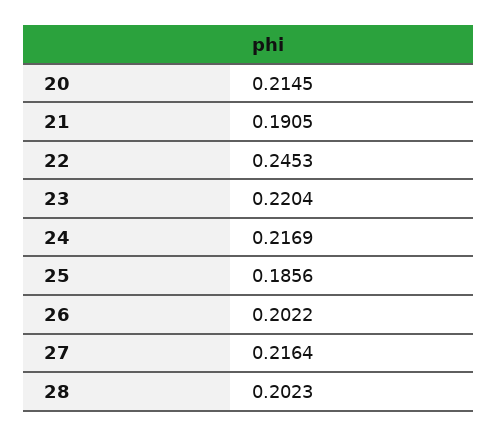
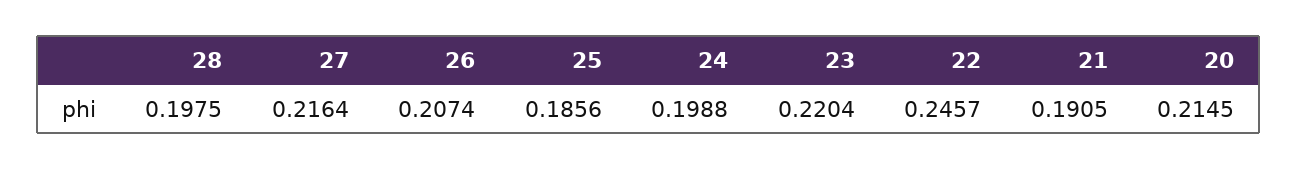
22: 0.2453 -> 0.2457
24: 0.2169 -> 0.1988
26: 0.2022 -> 0.2074
28: 0.2023 -> 0.1975

